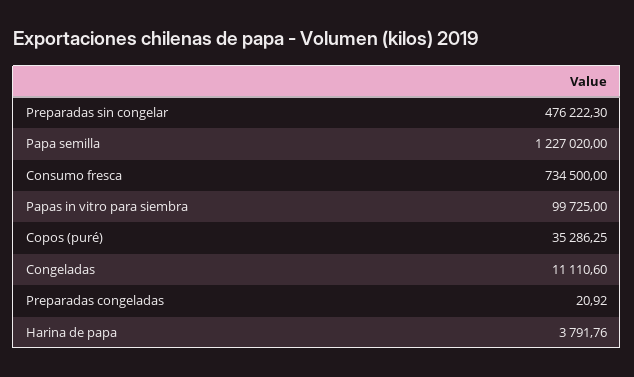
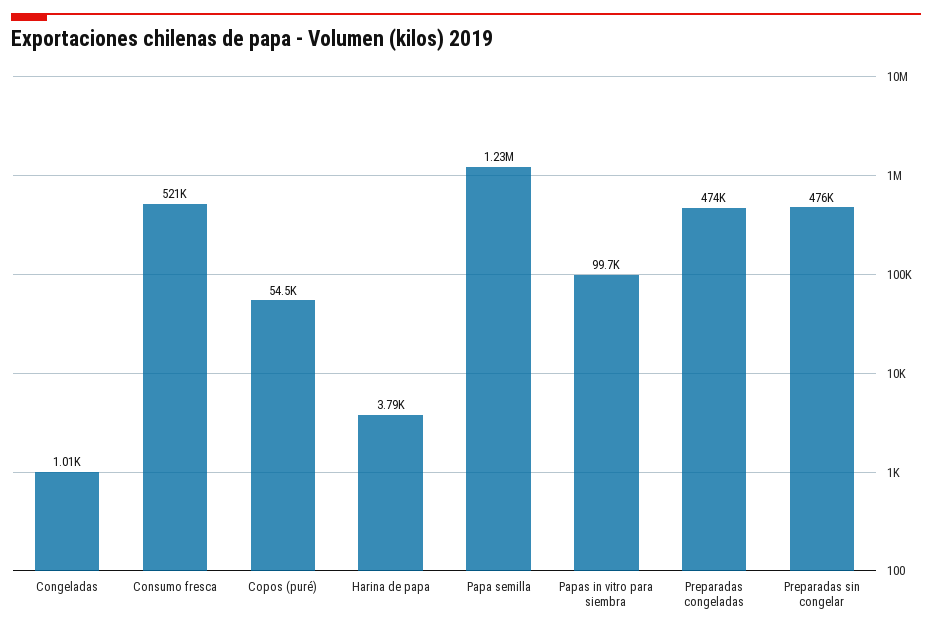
Consumo fresca: 734500 -> 521000
Copos (puré): 35286.25 -> 54500
Congeladas: 11110.6 -> 1010
Preparadas congeladas: 20.92 -> 474000

